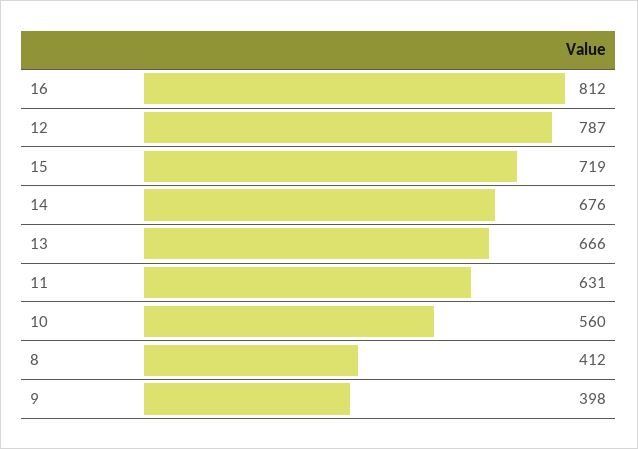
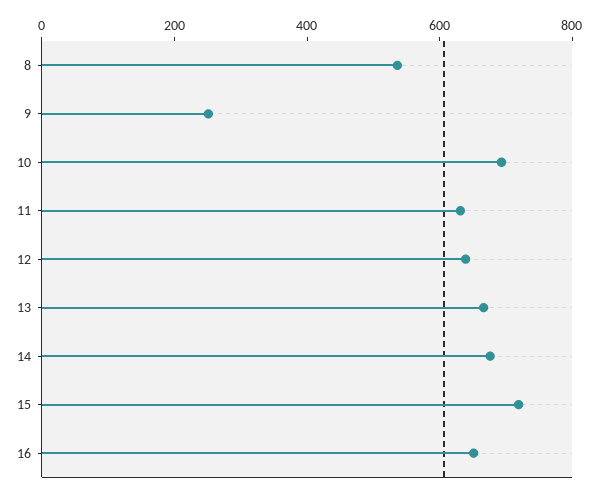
16: 812 -> 650
12: 787 -> 650
10: 560 -> 700
8: 412 -> 550
9: 398 -> 250

